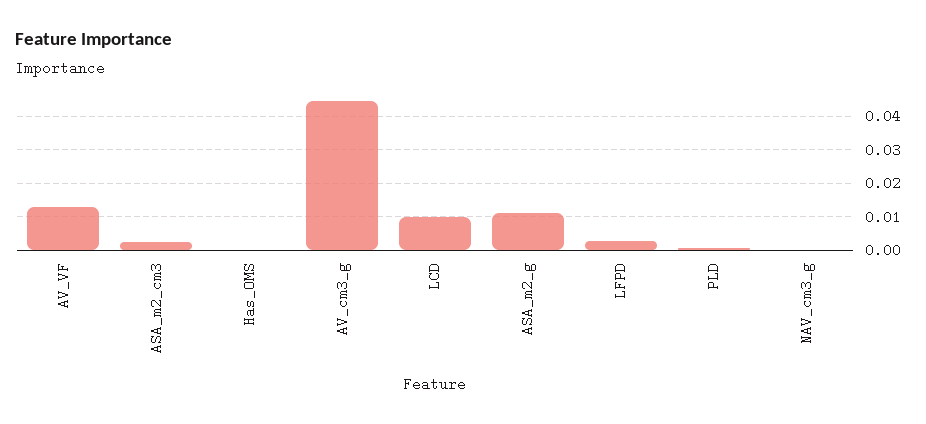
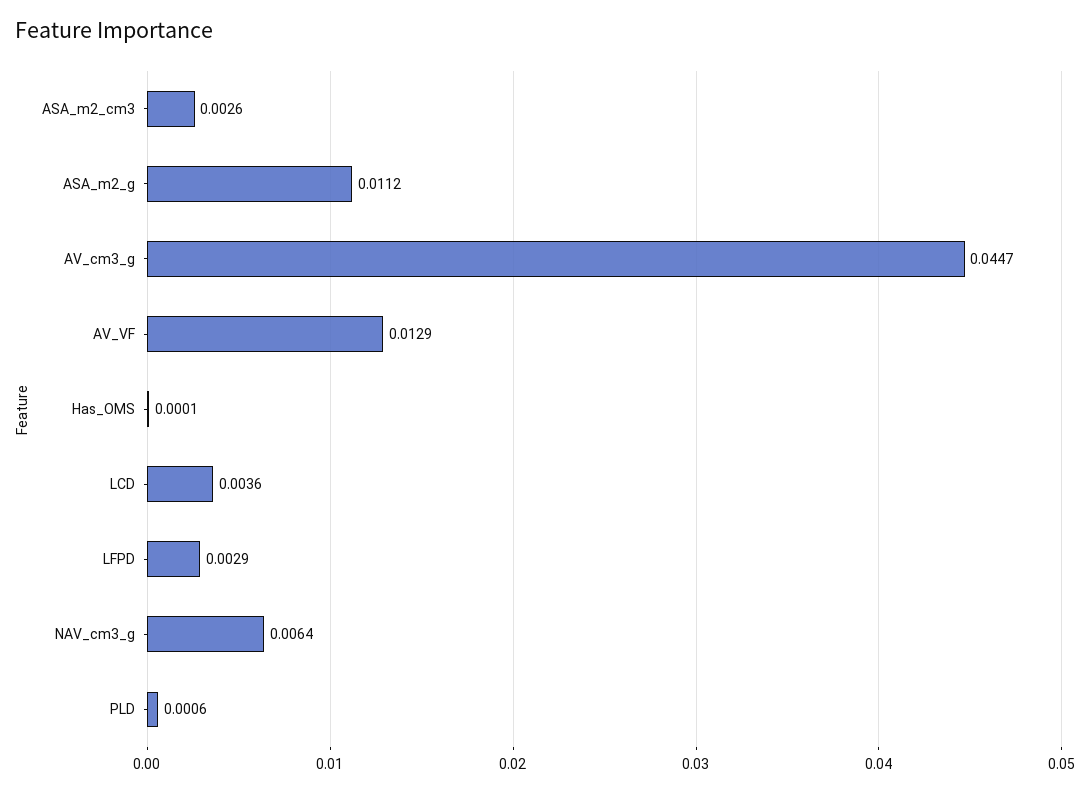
LCD: 0.01 -> 0.0036
NAV_cm3_g: 0 -> 0.0064

